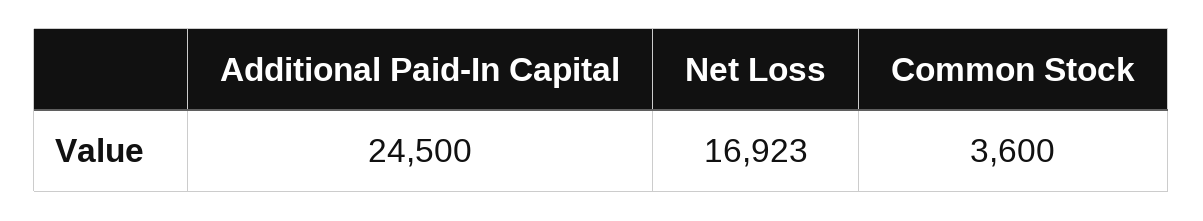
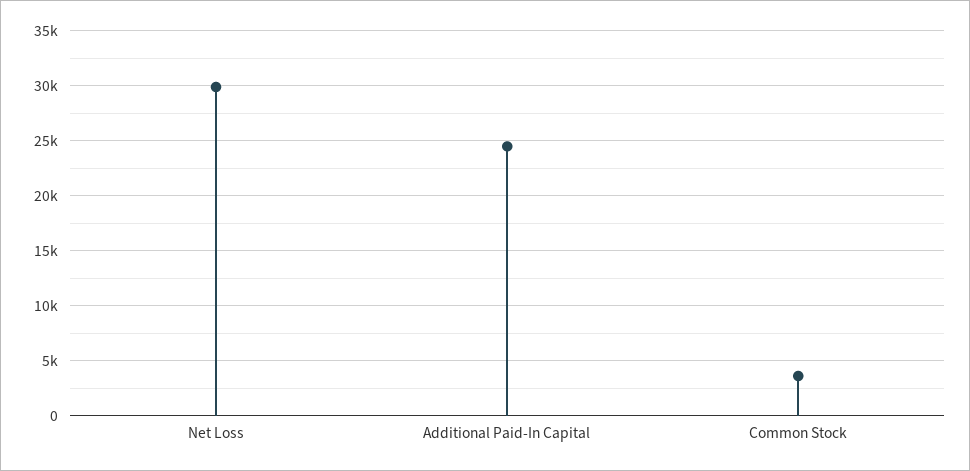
Net Loss: 16923 -> 30000

